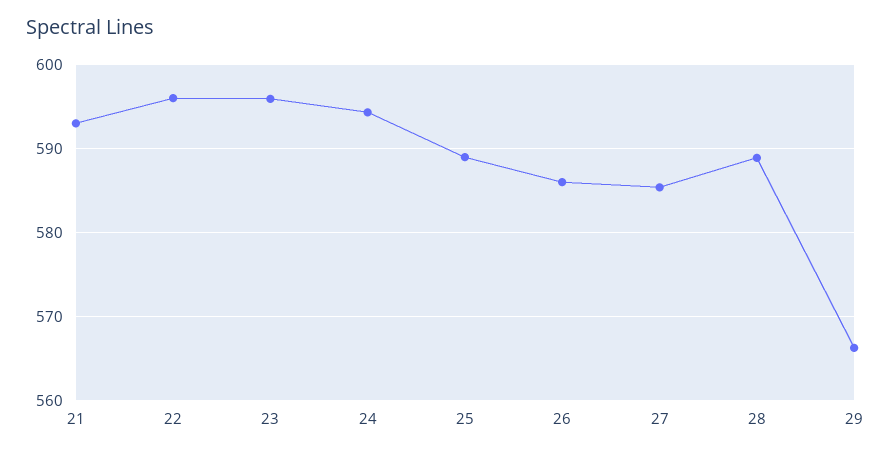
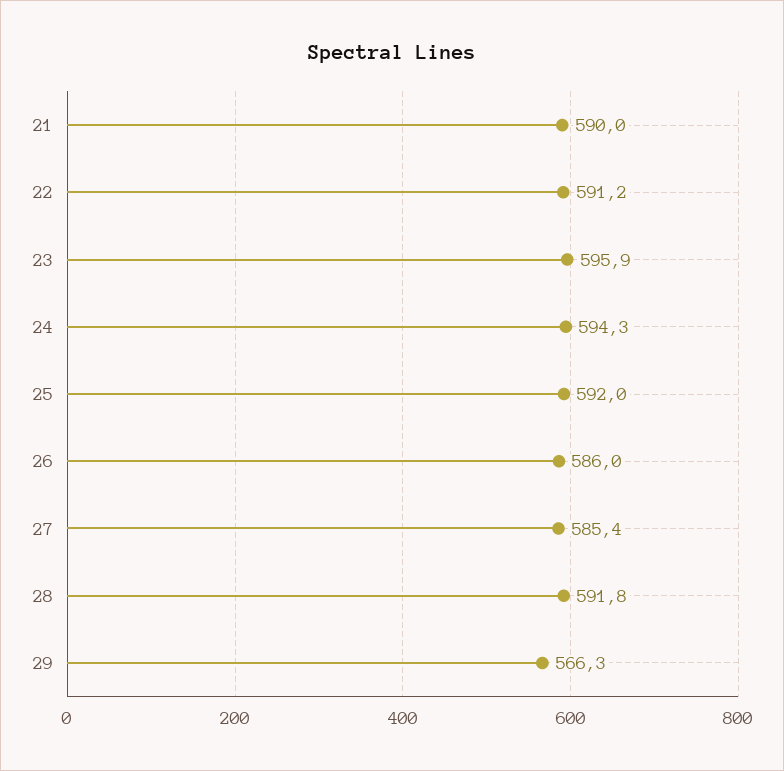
21: 593 -> 590
22: 596 -> 591.2
25: 589 -> 592
28: 589 -> 591.8

